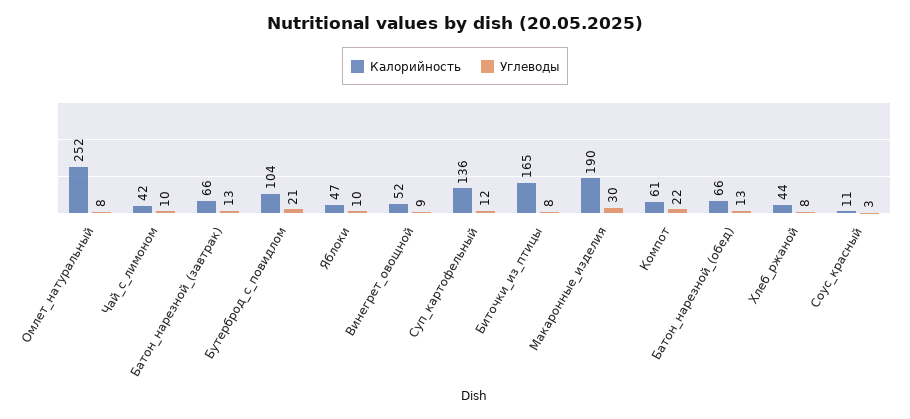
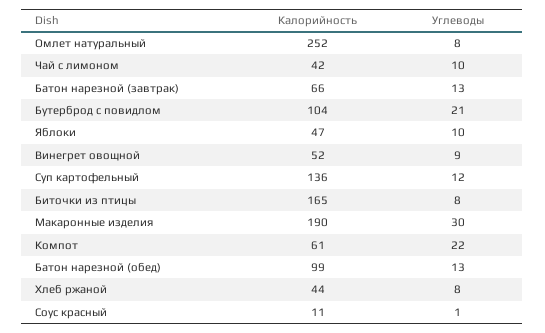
Калорийность, Батон_нарезной_(обед): 66 -> 99
Углеводы, Соус_красный: 3 -> 1

